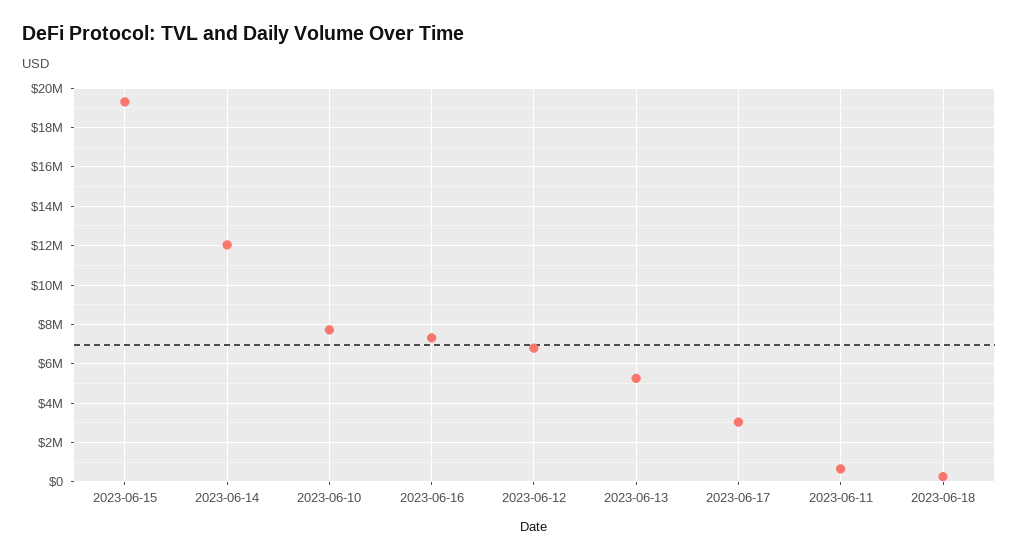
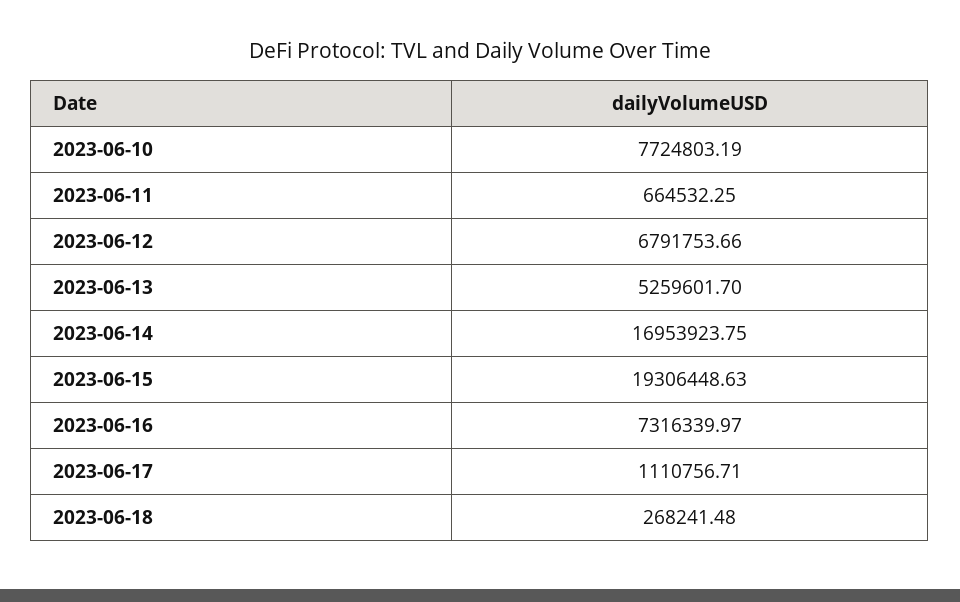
2023-06-14: 12000000 -> 16953923.75
2023-06-17: 3000000 -> 1110756.71

